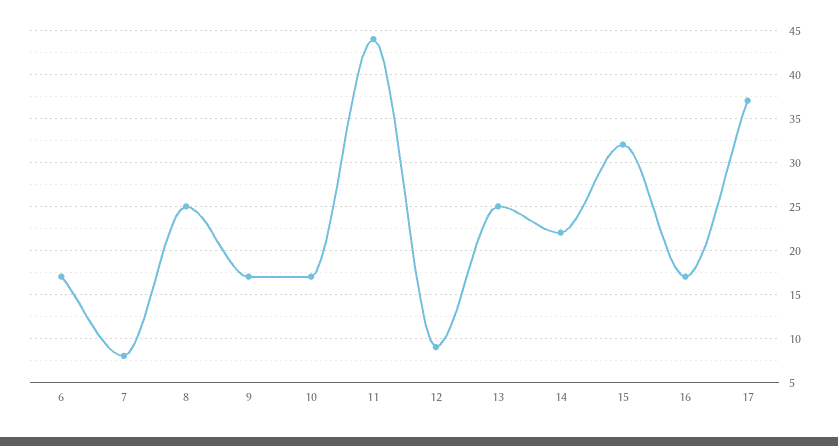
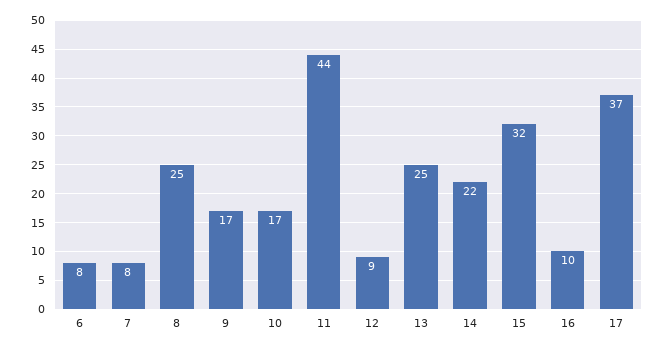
6: 17 -> 8
16: 17 -> 10

